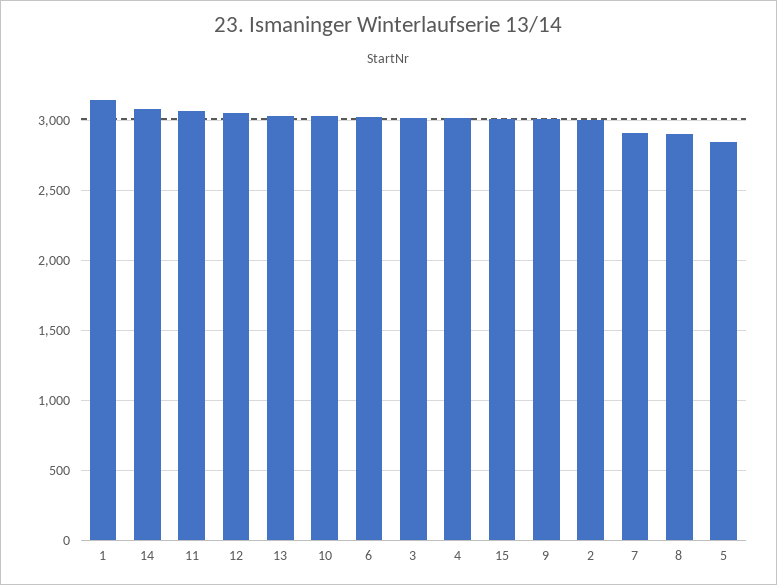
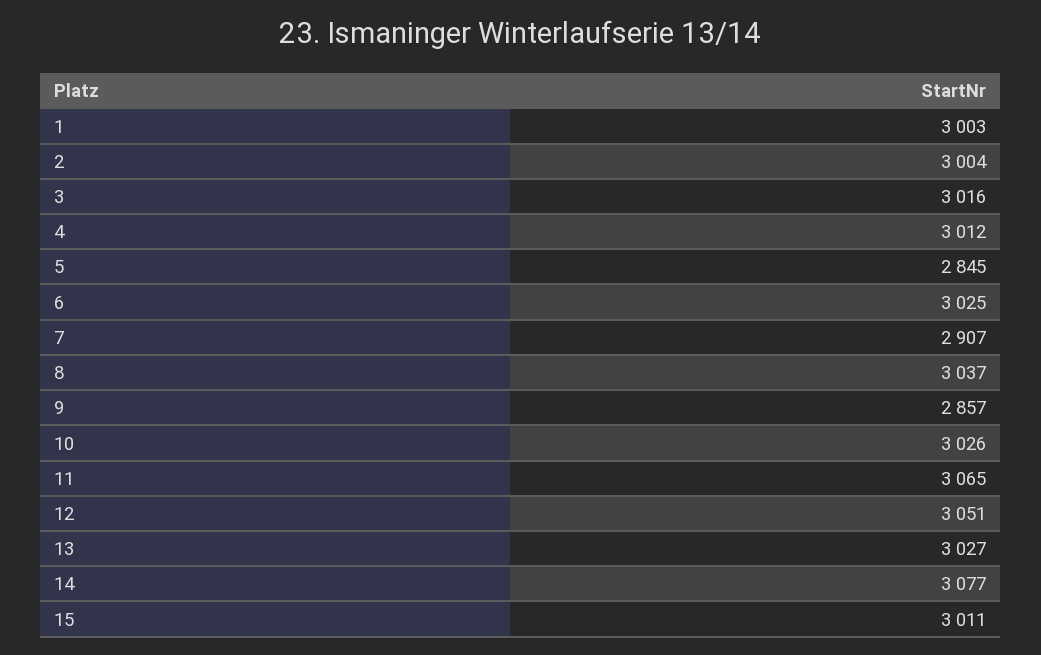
1: 3150 -> 3003
9: 3000 -> 2857
8: 2900 -> 3037

